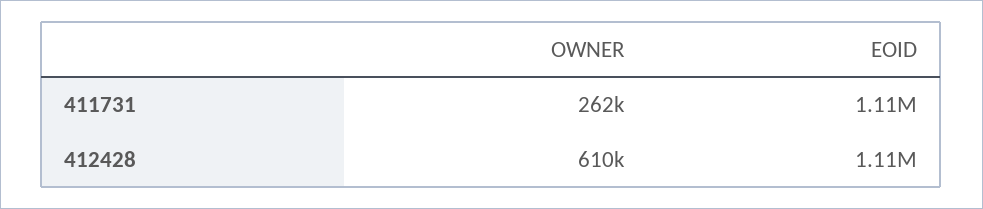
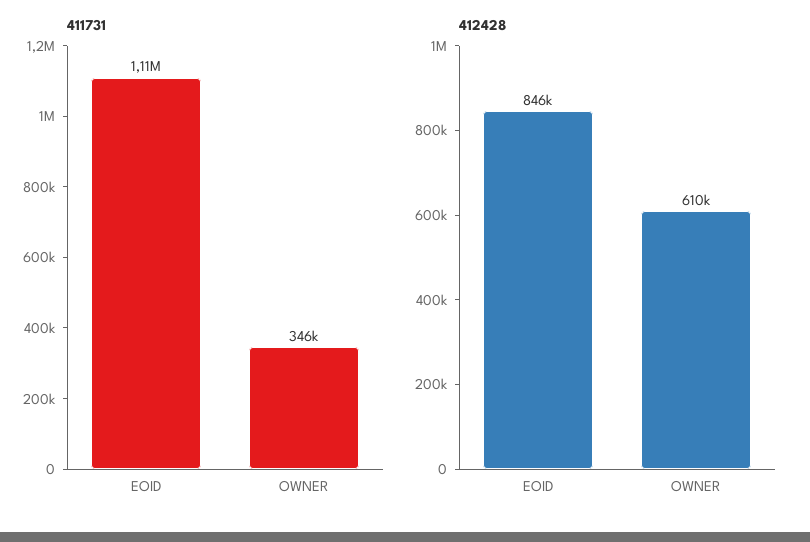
411731, OWNER: 262000 -> 346000
412428, EOID: 1110000 -> 846000

